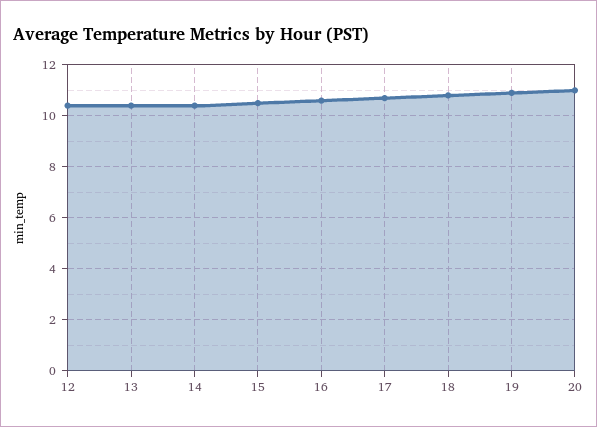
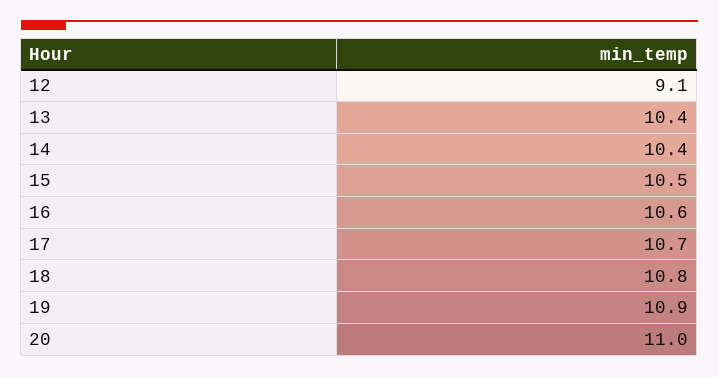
12: 10.5 -> 9.1

